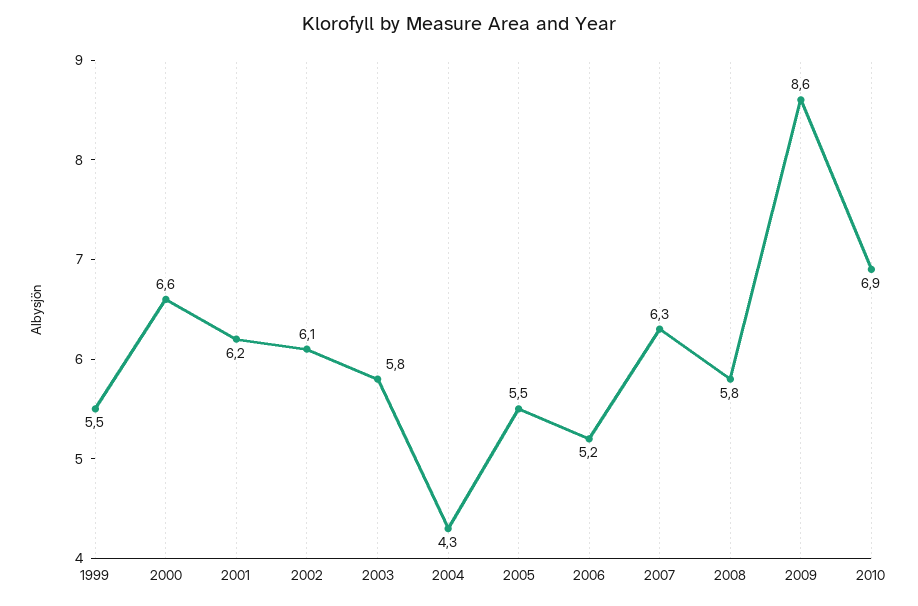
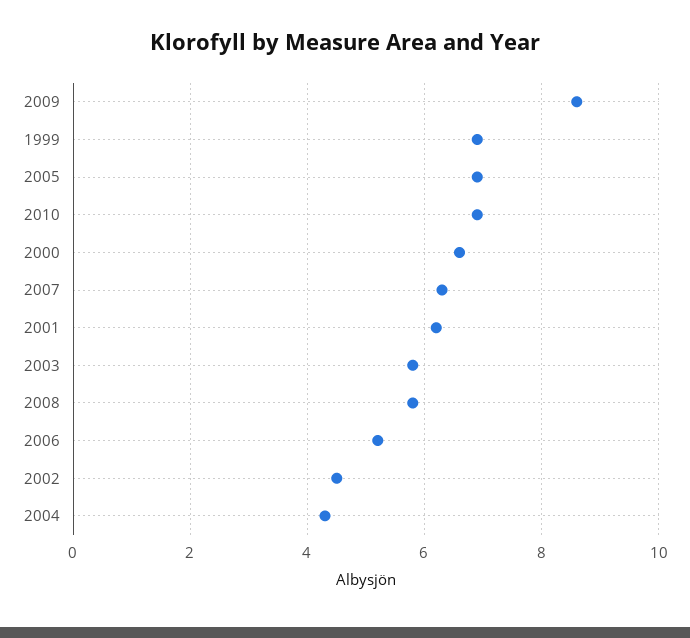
1999: 5.5 -> 7
2002: 6.1 -> 4.5
2005: 5.5 -> 7

